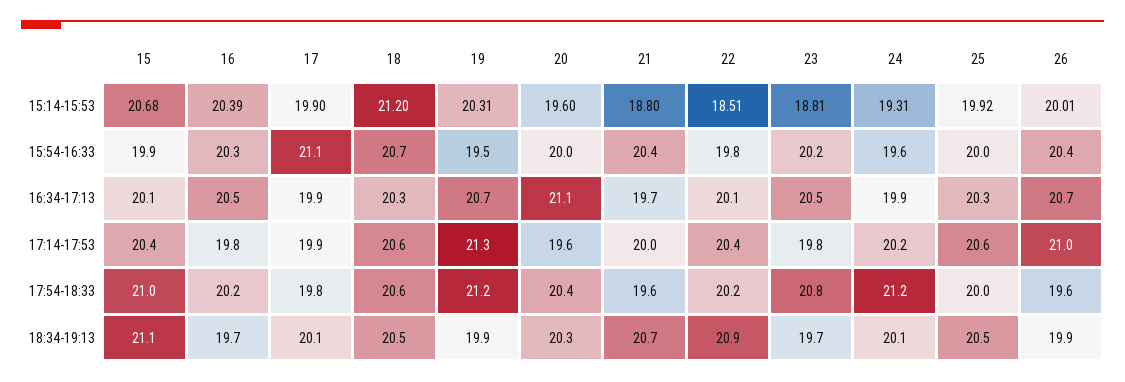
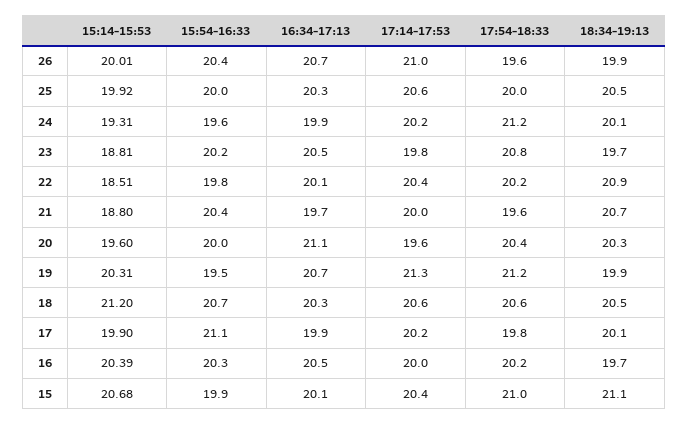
16, 17:14-17:53: 19.8 -> 20
17, 17:14-17:53: 19.9 -> 20.2

